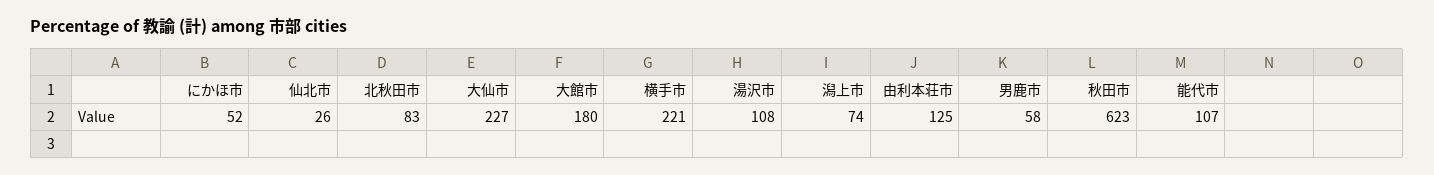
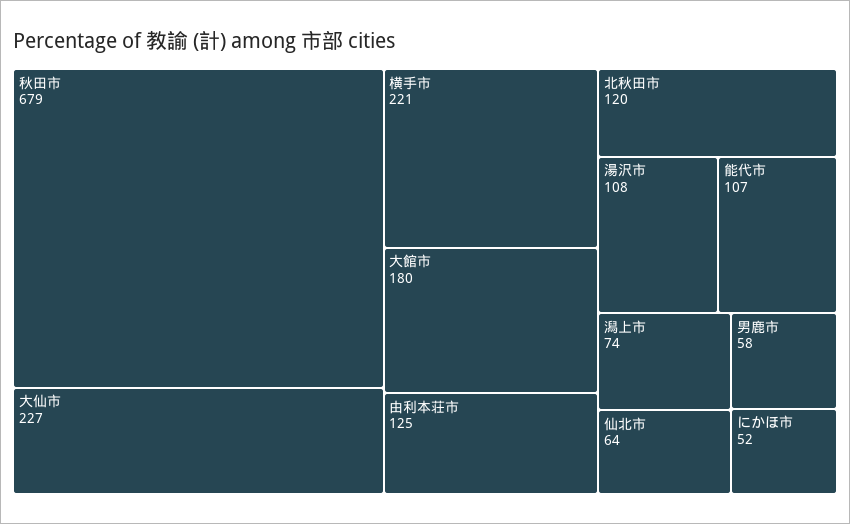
仙北市: 26 -> 64
北秋田市: 83 -> 120
秋田市: 623 -> 679

